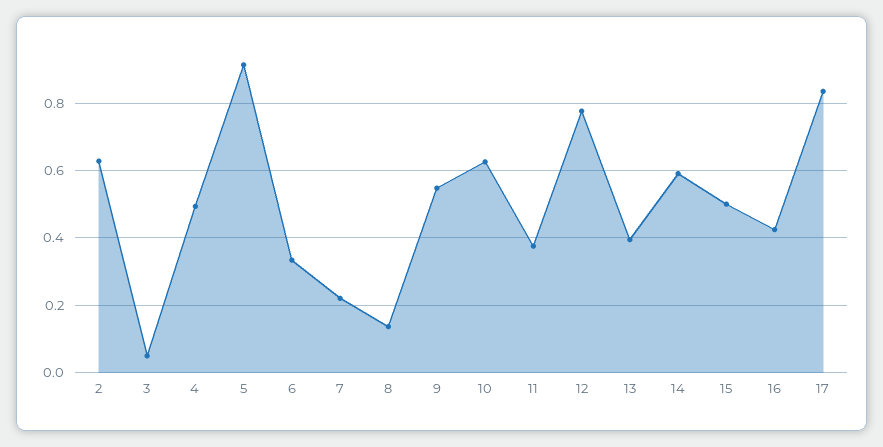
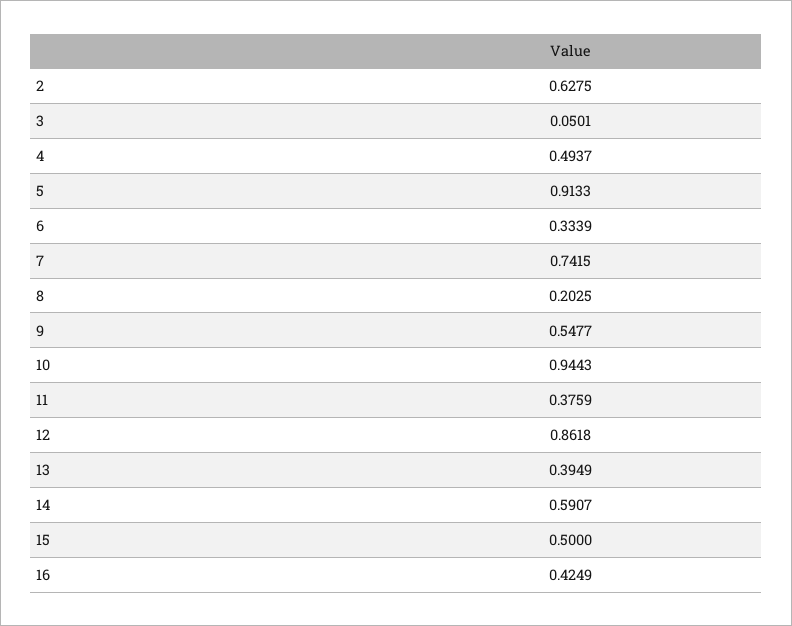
7: 0.22 -> 0.7415
8: 0.14 -> 0.2025
10: 0.62 -> 0.9443
12: 0.78 -> 0.8618
17: 0.84 -> none

